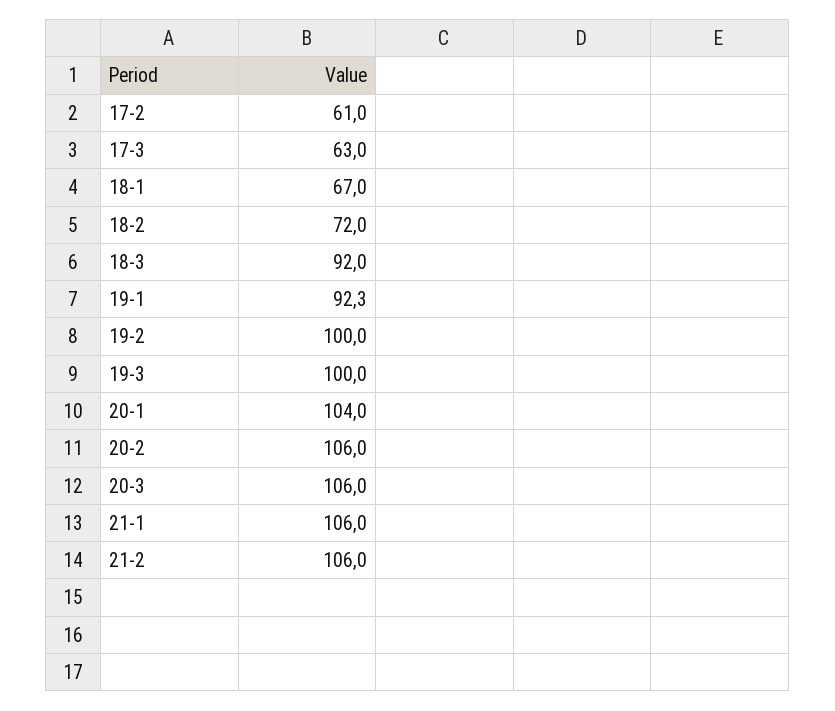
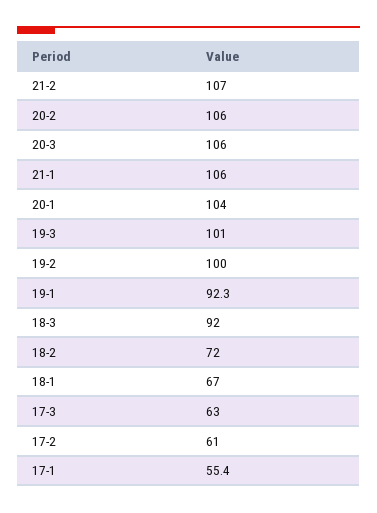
19-3: 100 -> 101
21-2: 106 -> 107
17-1: none -> 55.4

